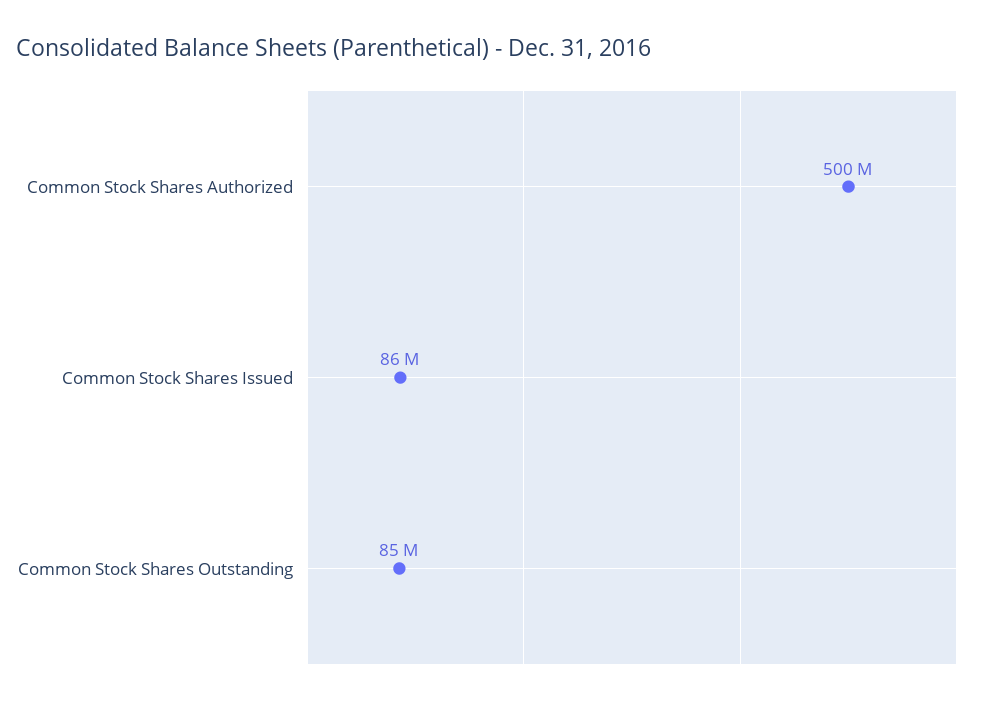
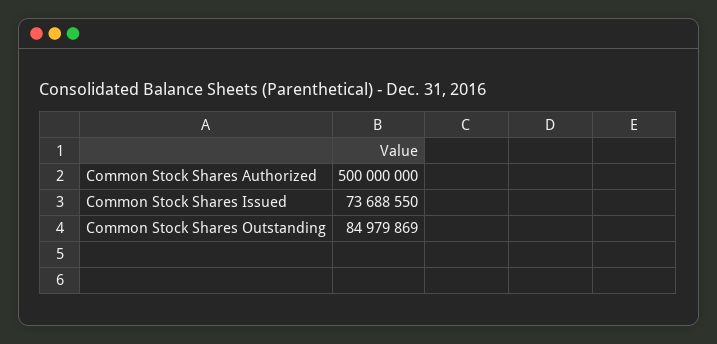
Common Stock Shares Issued: 86000000 -> 73688550

